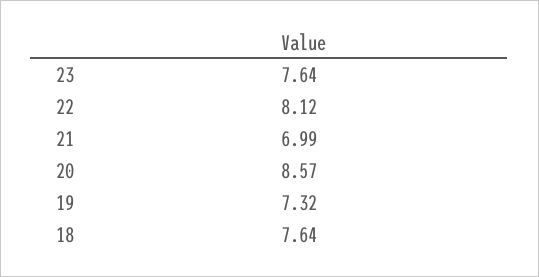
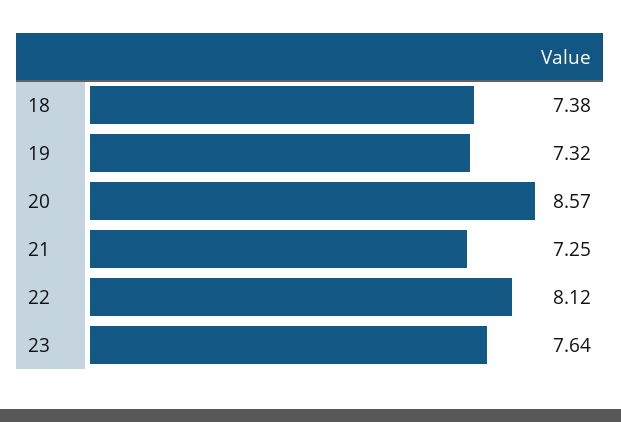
21: 6.99 -> 7.25
18: 7.64 -> 7.38

